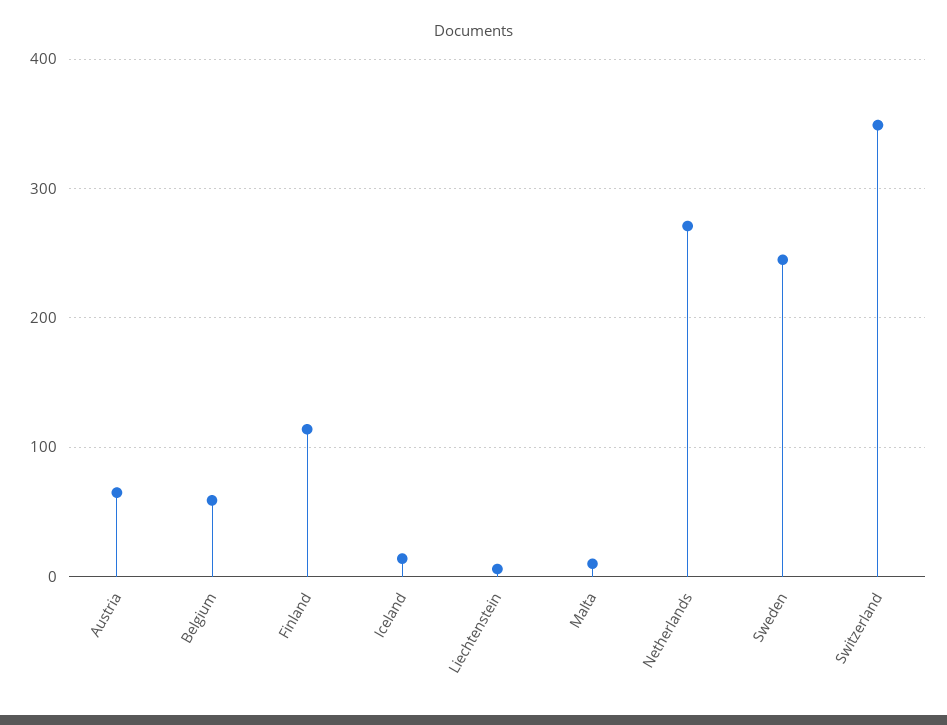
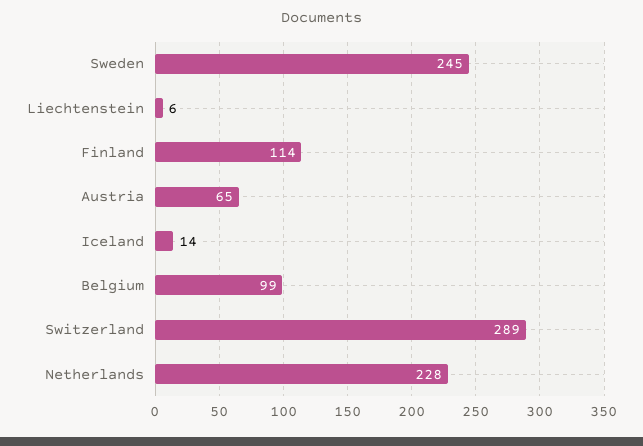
Belgium: 60 -> 99
Malta: 10 -> none
Netherlands: 270 -> 228
Switzerland: 350 -> 289

